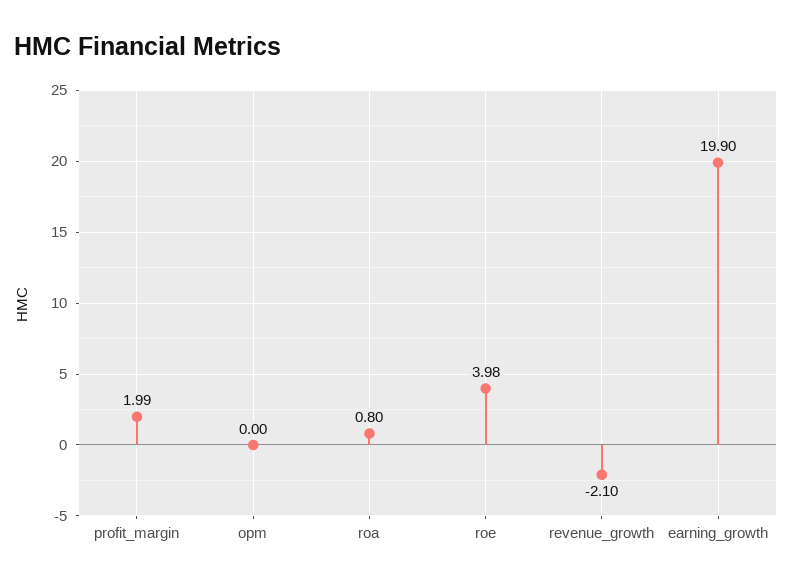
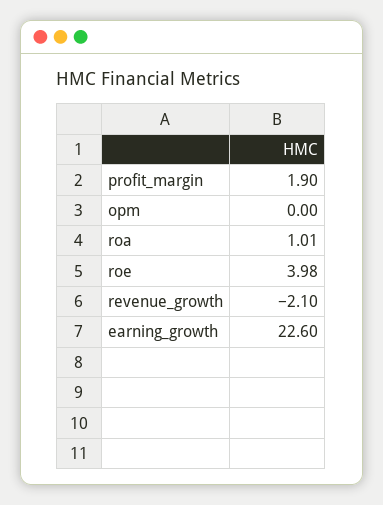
profit_margin: 1.99 -> 1.9
roa: 0.8 -> 1.01
earning_growth: 19.9 -> 22.6

